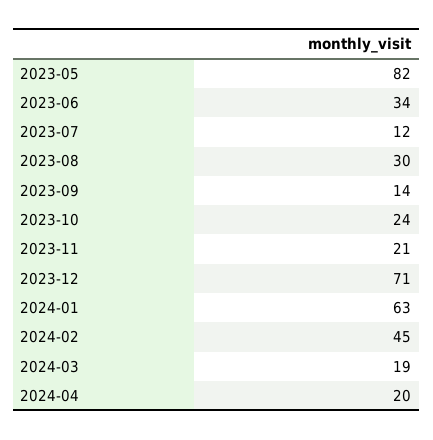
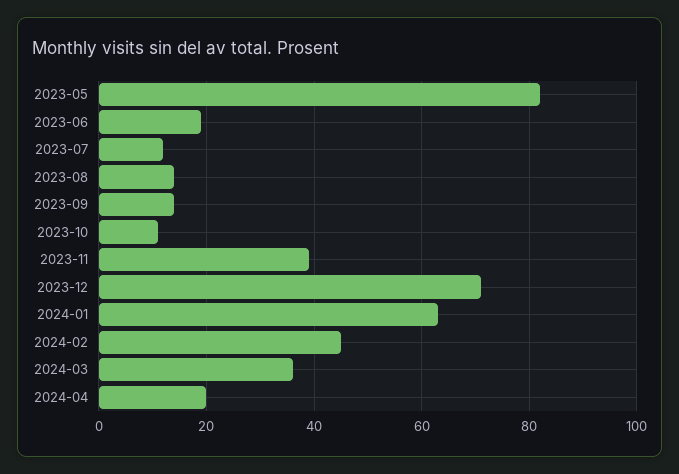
2023-06: 34 -> 20
2023-08: 30 -> 15
2023-10: 24 -> 10
2023-11: 21 -> 40
2024-03: 19 -> 35

